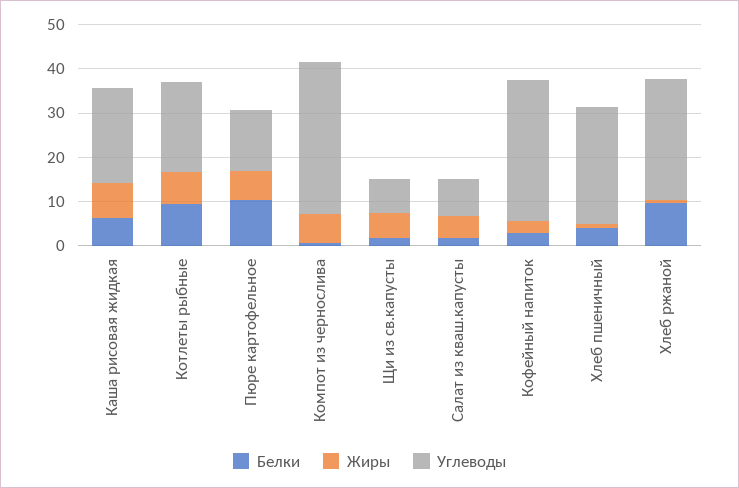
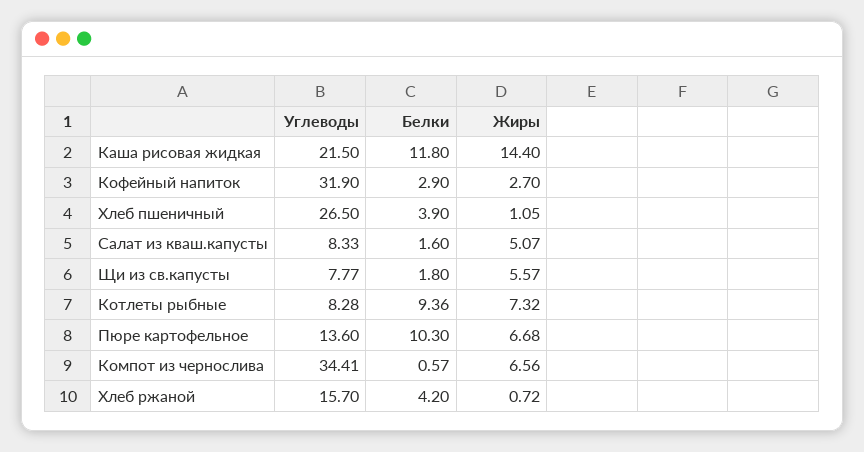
Белки, Каша рисовая жидкая: 6 -> 11.8
Жиры, Каша рисовая жидкая: 8 -> 14.4
Углеводы, Котлеты рыбные: 20 -> 8.28
Белки, Хлеб ржаной: 10 -> 4.2
Углеводы, Хлеб ржаной: 28 -> 15.7

